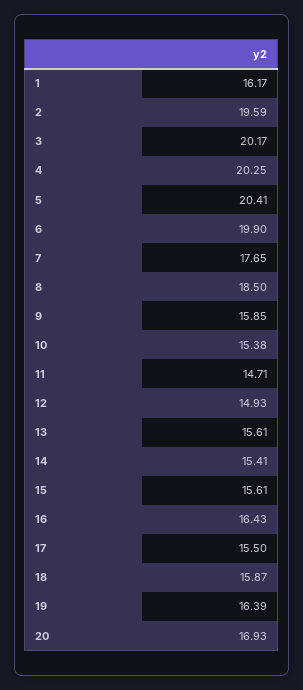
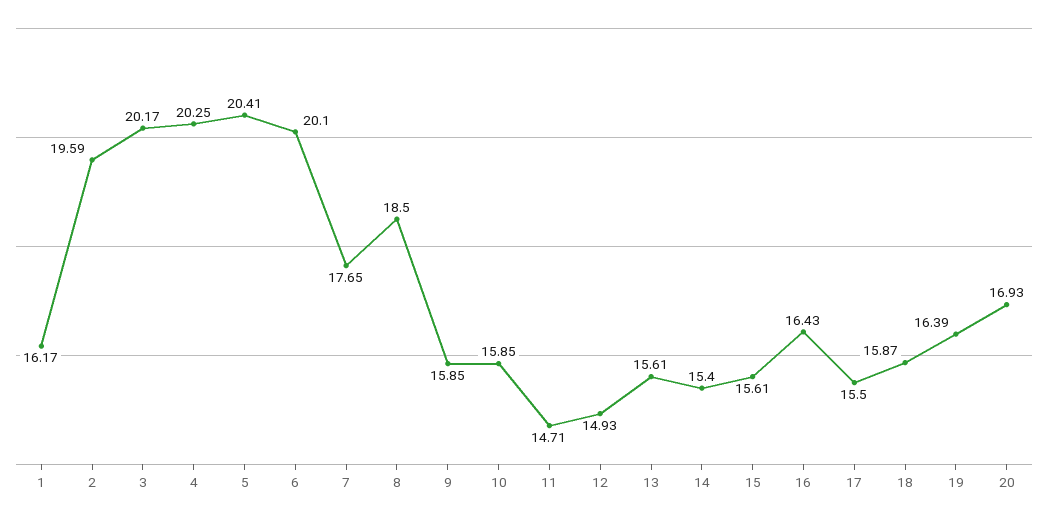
6: 19.9 -> 20.1
10: 15.38 -> 15.85
14: 15.41 -> 15.4

